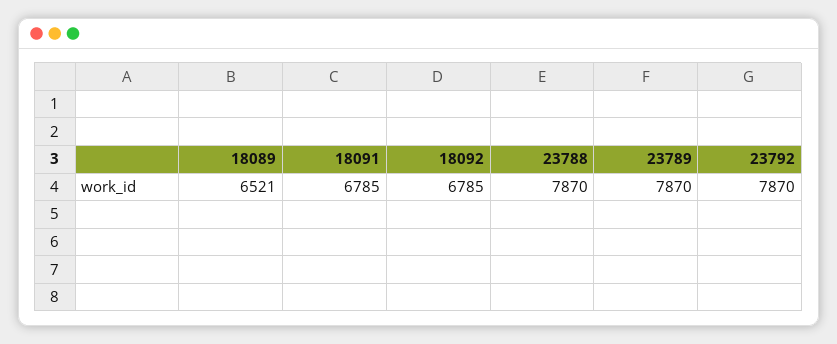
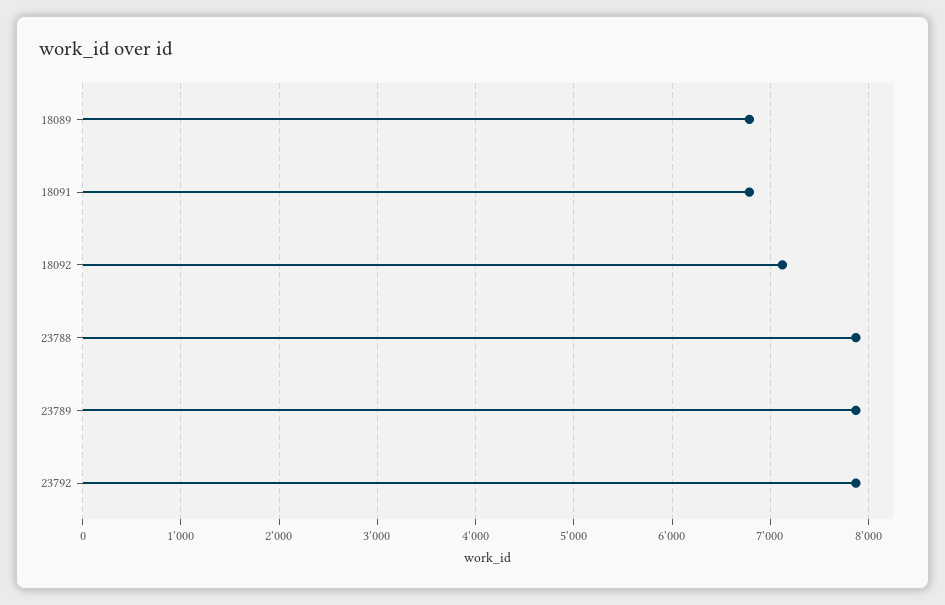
18089: 6521 -> 6800
18092: 6785 -> 7100

